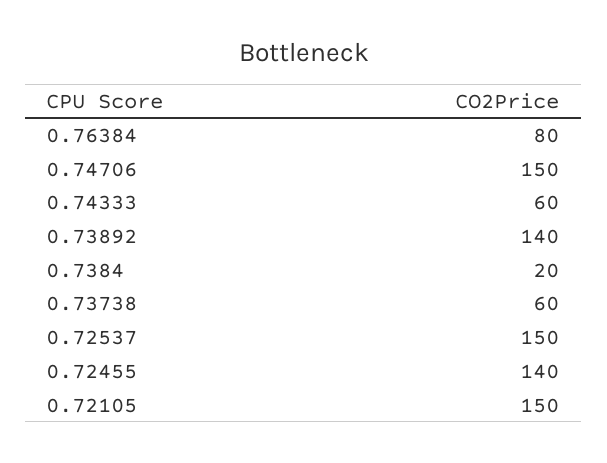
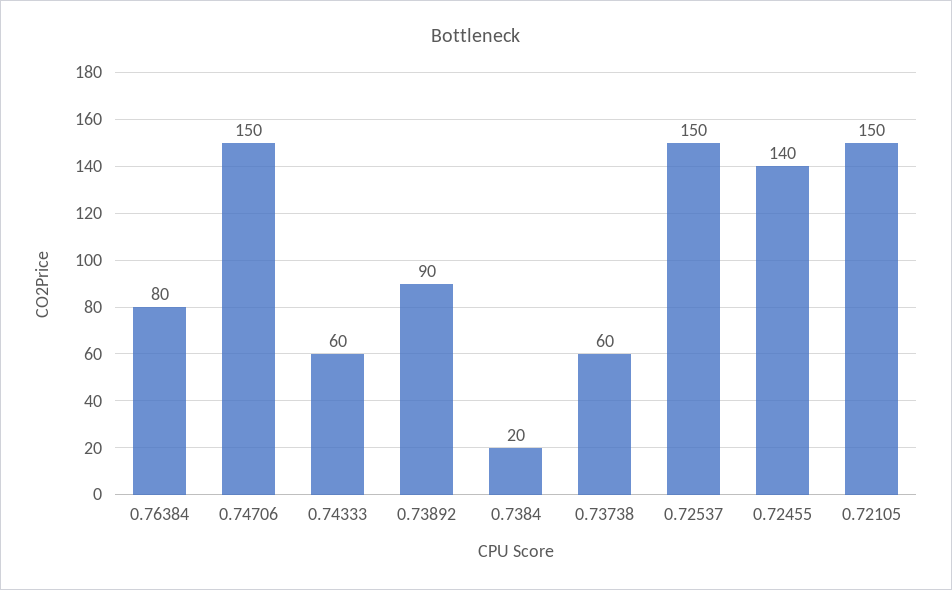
0.73892: 140 -> 90

